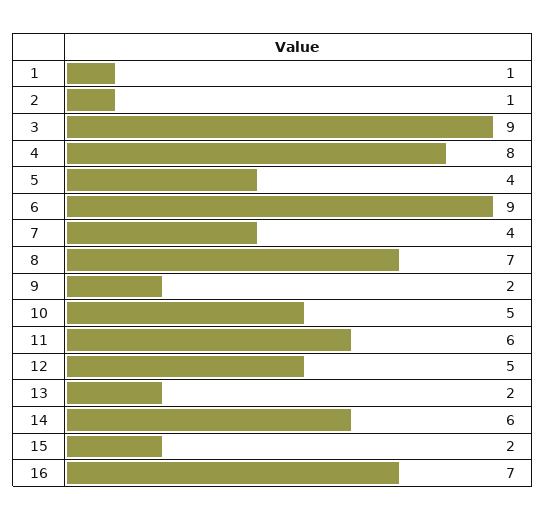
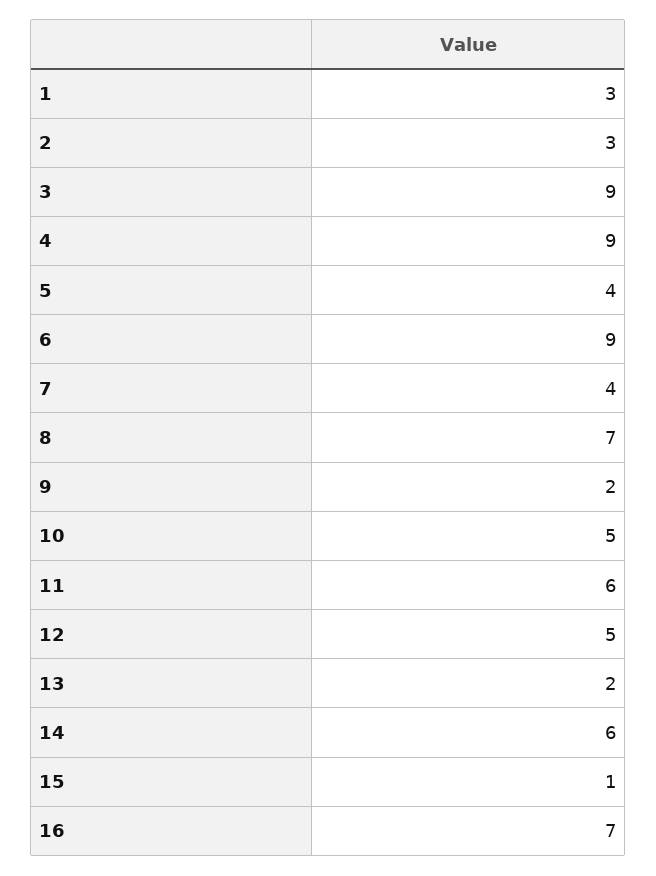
1: 1 -> 3
2: 1 -> 3
4: 8 -> 9
15: 2 -> 1

